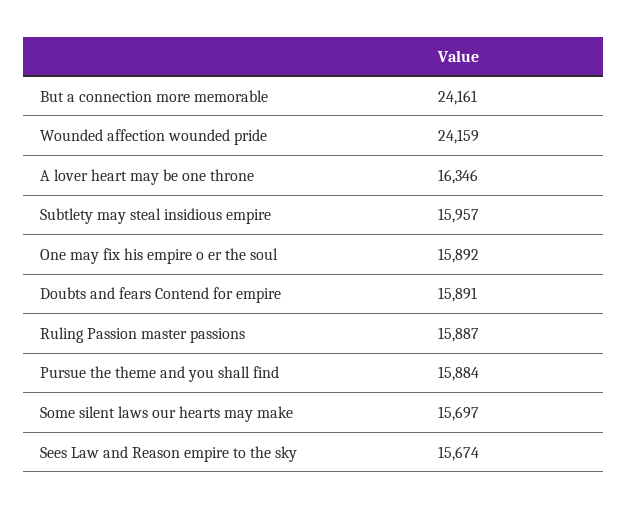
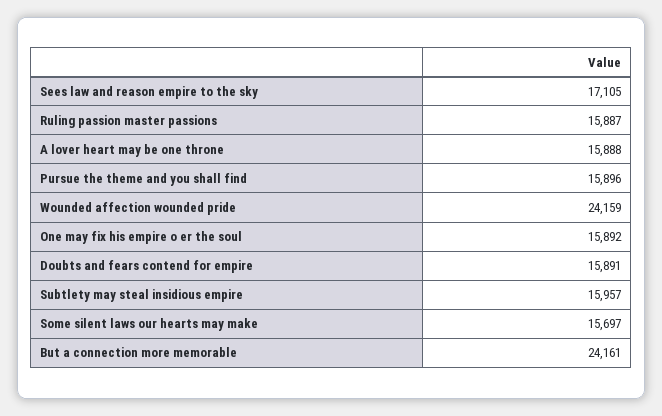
A lover heart may be one throne: 16346 -> 15888
Pursue the theme and you shall find: 15884 -> 15896
Sees Law and Reason empire to the sky: 15674 -> 17105

